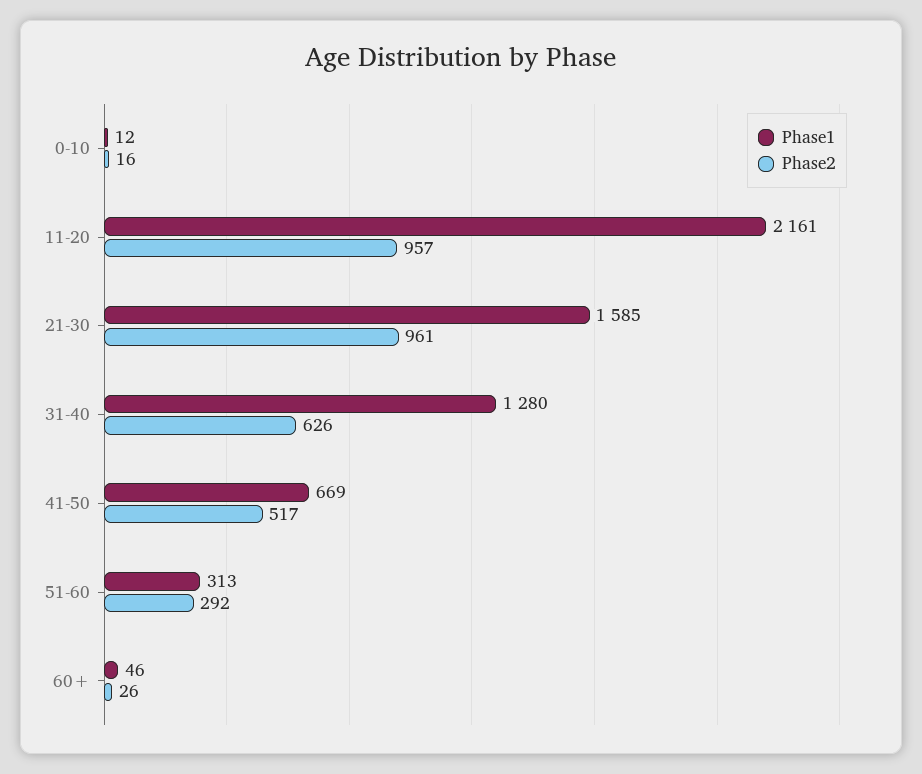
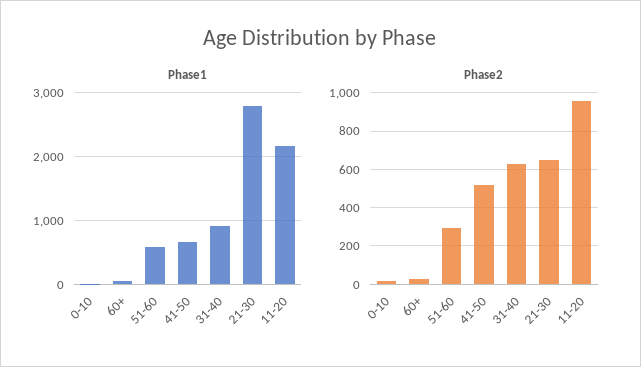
Phase1, 21-30: 1585 -> 2800
Phase2, 21-30: 961 -> 650
Phase1, 31-40: 1280 -> 900
Phase1, 51-60: 313 -> 600

